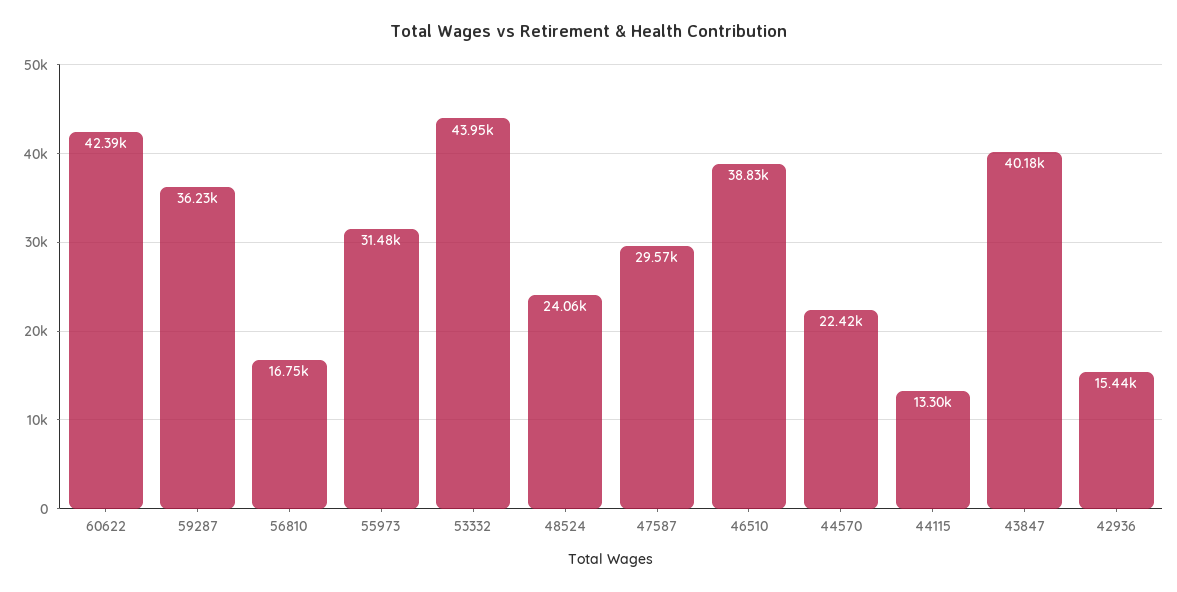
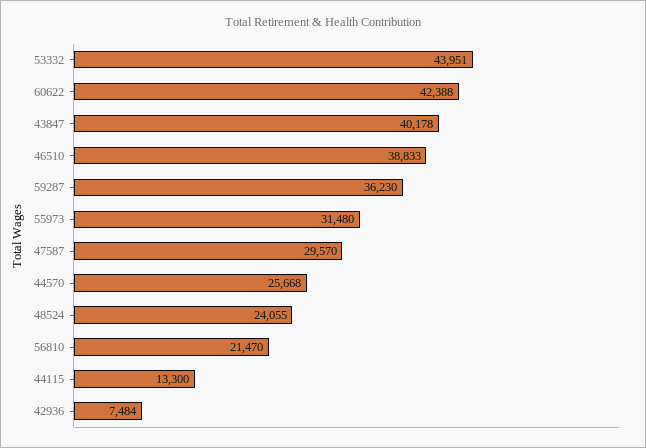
56810: 16750 -> 21470
44570: 22420 -> 25668
42936: 15440 -> 7484

